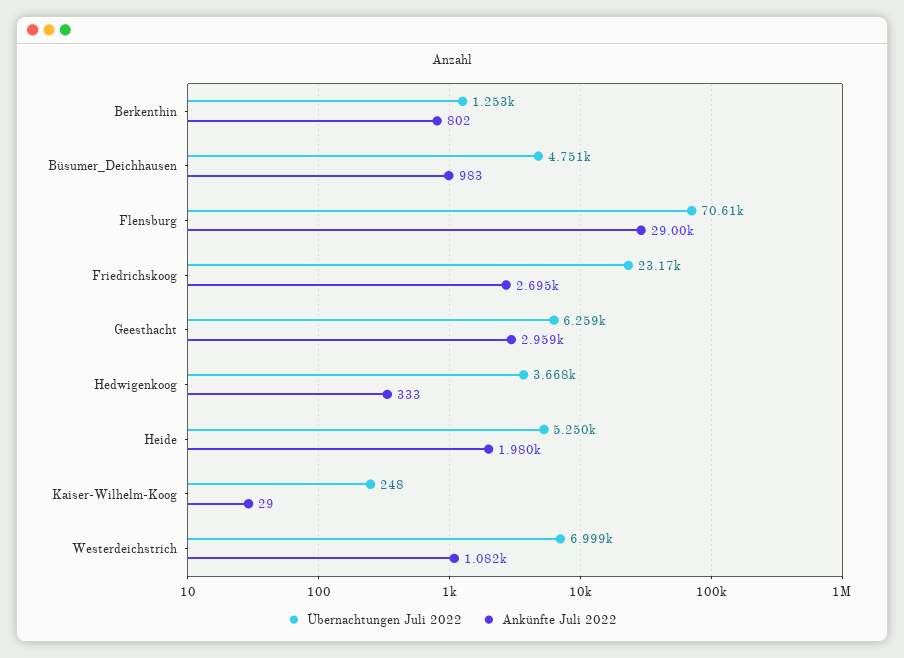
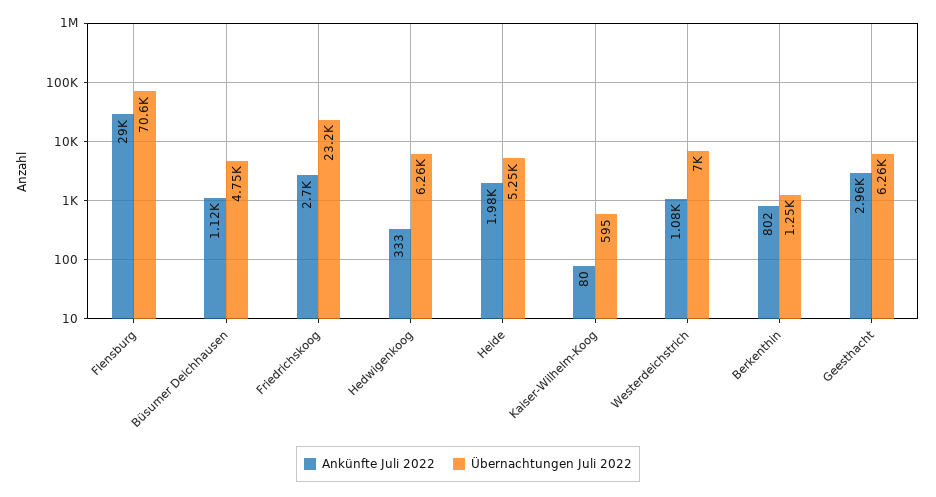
Ankünfte Juli 2022, Büsumer_Deichhausen: 983 -> 1120
Übernachtungen Juli 2022, Hedwigenkoog: 3668 -> 6260
Übernachtungen Juli 2022, Kaiser-Wilhelm-Koog: 248 -> 595
Ankünfte Juli 2022, Kaiser-Wilhelm-Koog: 29 -> 80

